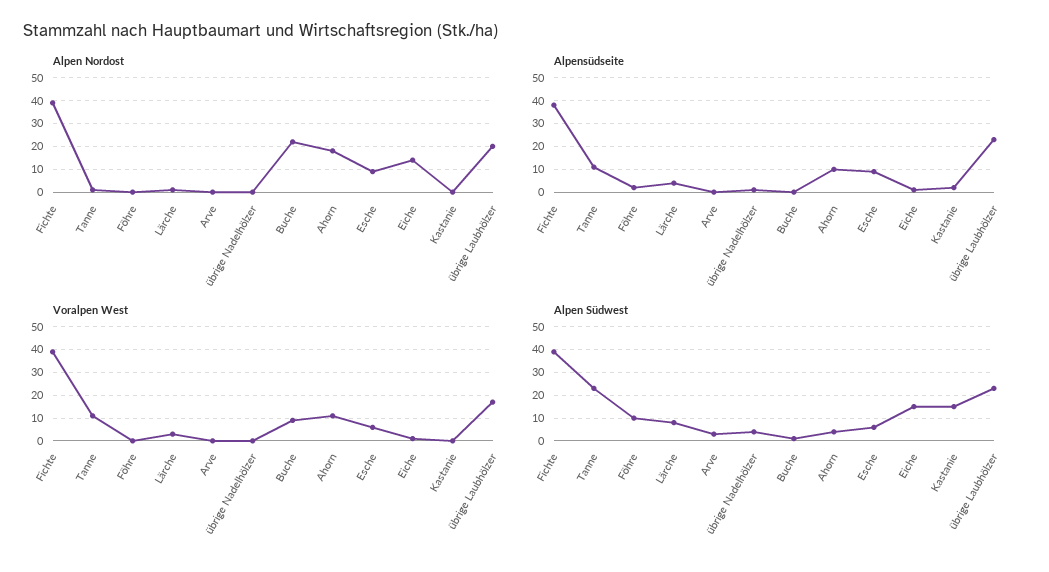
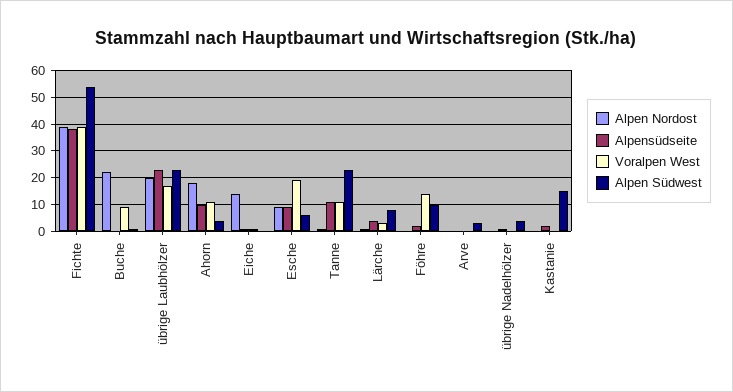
Voralpen West, Föhre: 0 -> 15
Voralpen West, Esche: 5 -> 20
Alpen Südwest, Fichte: 40 -> 55
Alpen Südwest, Eiche: 15 -> 0

